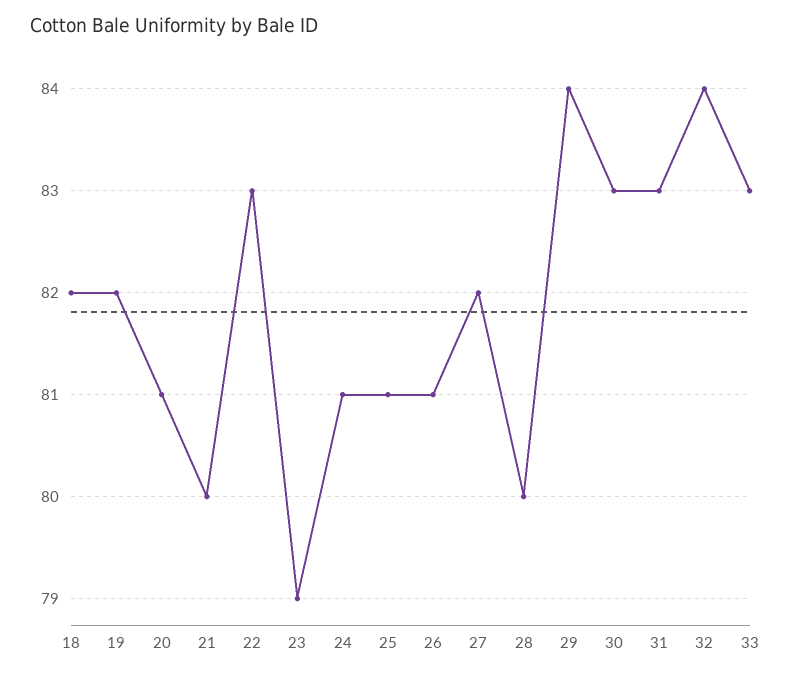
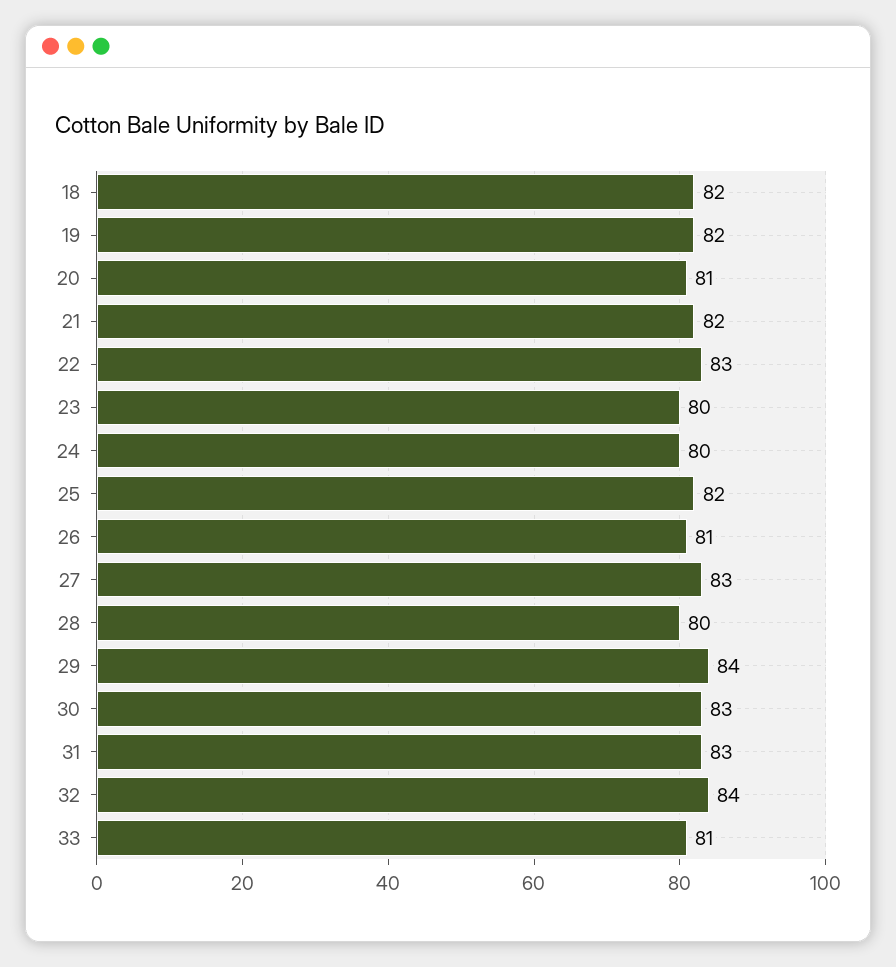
21: 80 -> 82
23: 79 -> 80
24: 81 -> 80
25: 81 -> 82
27: 82 -> 83
33: 83 -> 81

